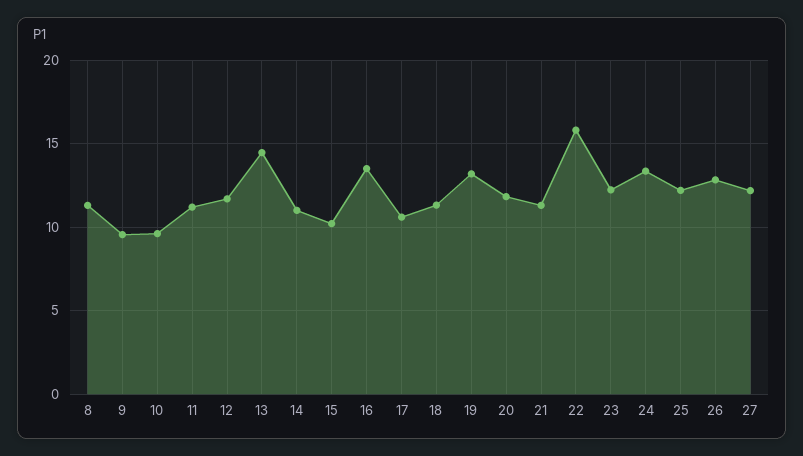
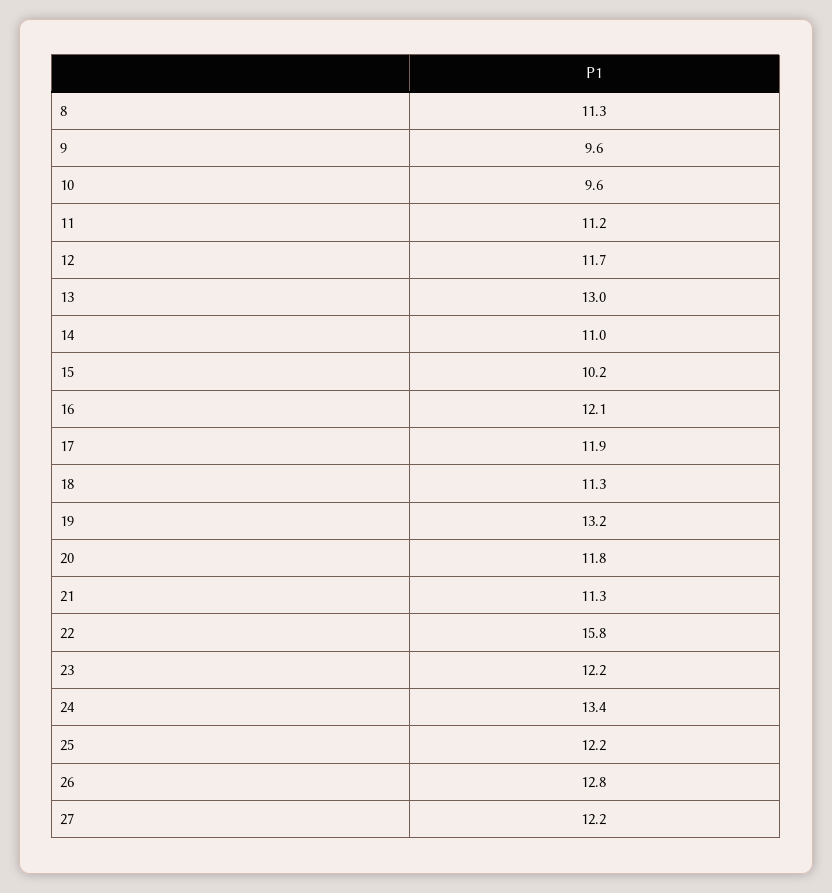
13: 14.5 -> 13
16: 13.5 -> 12.1
17: 10.5 -> 11.9

